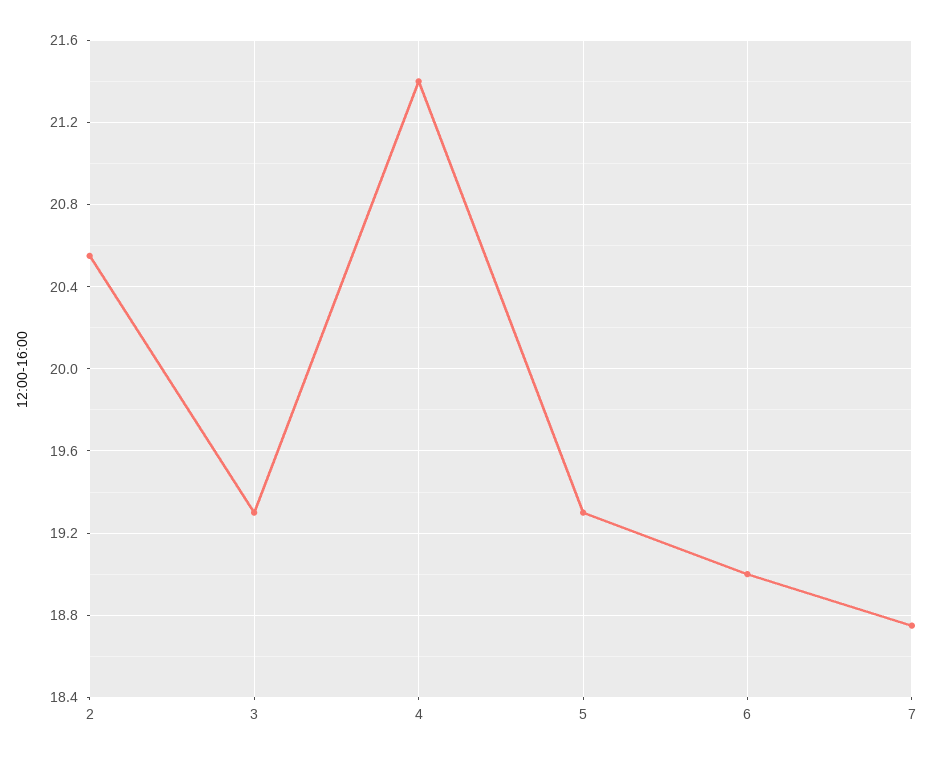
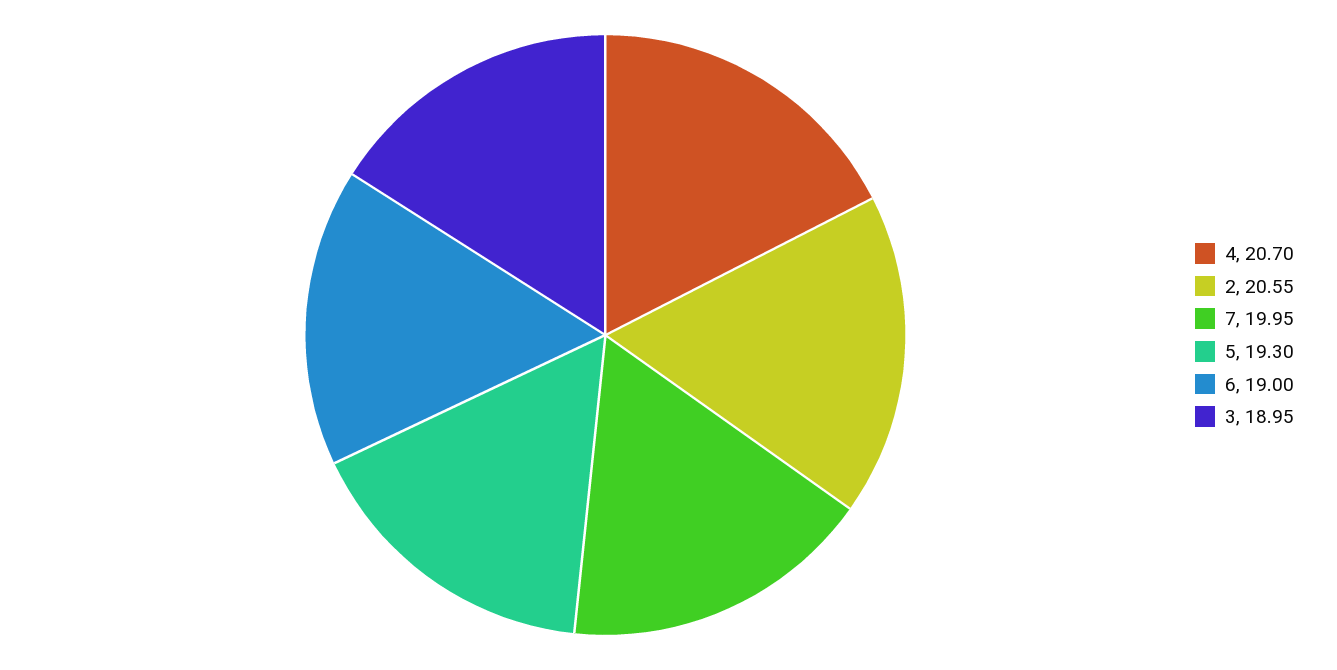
3: 19.3 -> 18.95
4: 21.4 -> 20.7
7: 18.75 -> 19.95

